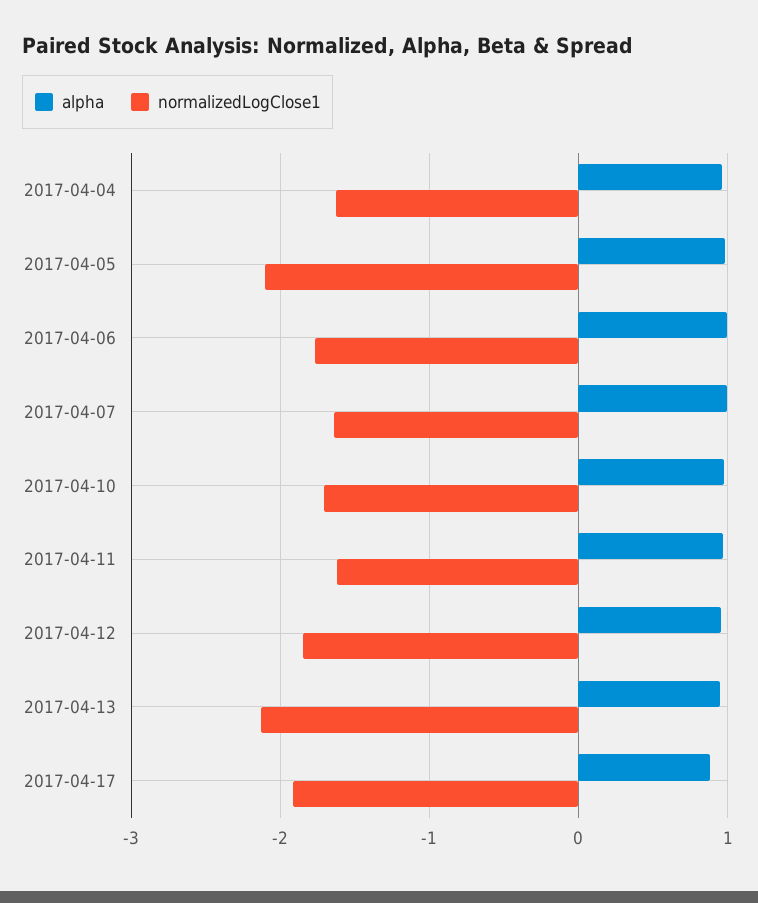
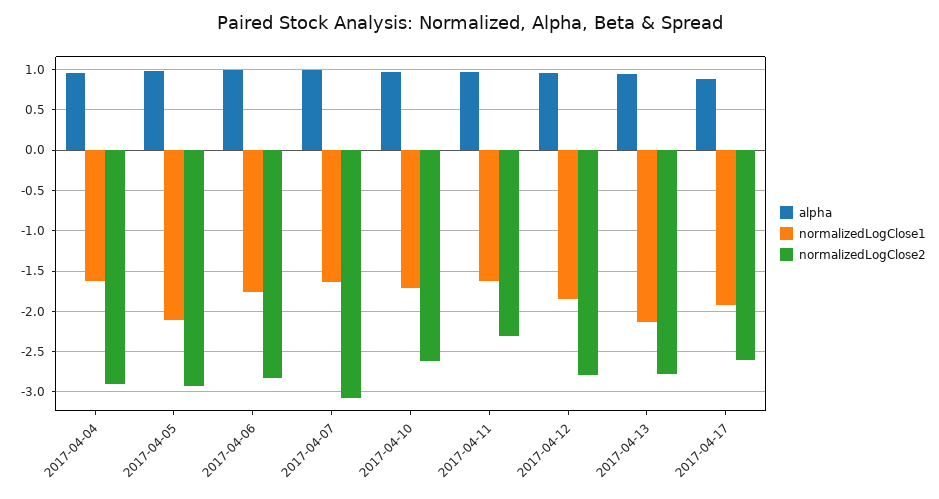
normalizedLogClose2, 2017-04-04: none -> -2.9
normalizedLogClose2, 2017-04-05: none -> -2.9
normalizedLogClose2, 2017-04-06: none -> -2.8
normalizedLogClose2, 2017-04-07: none -> -3.1
normalizedLogClose2, 2017-04-10: none -> -2.6
normalizedLogClose2, 2017-04-11: none -> -2.3
normalizedLogClose2, 2017-04-12: none -> -2.8
normalizedLogClose2, 2017-04-13: none -> -2.8
normalizedLogClose2, 2017-04-17: none -> -2.6

